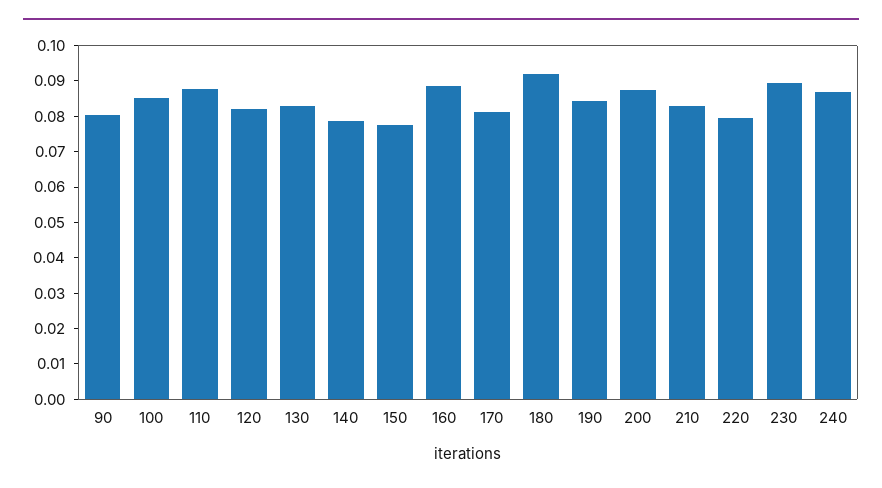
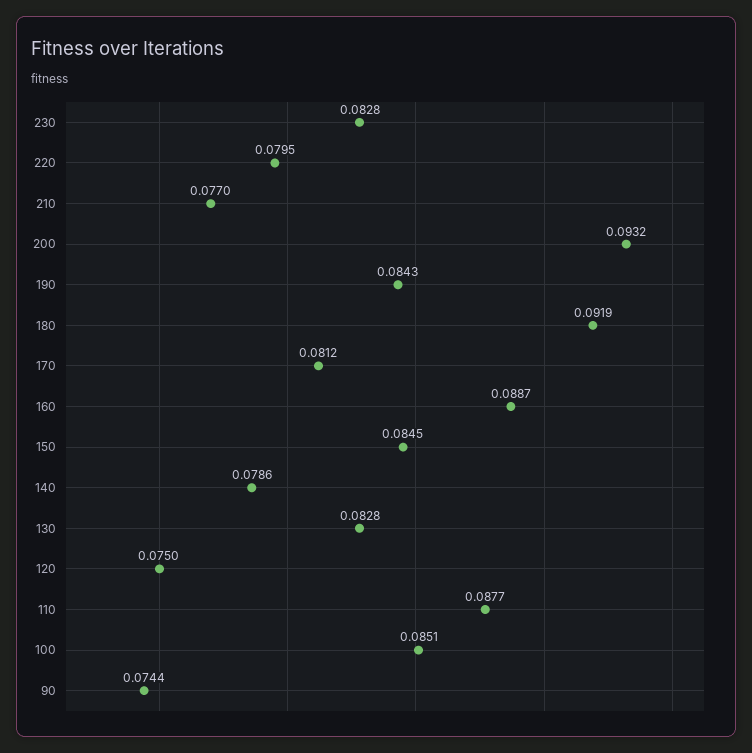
90: 0.08 -> 0.0744
120: 0.0825 -> 0.075
150: 0.0775 -> 0.0845
200: 0.0875 -> 0.0932
210: 0.0825 -> 0.077
230: 0.09 -> 0.0828
240: 0.0875 -> none

